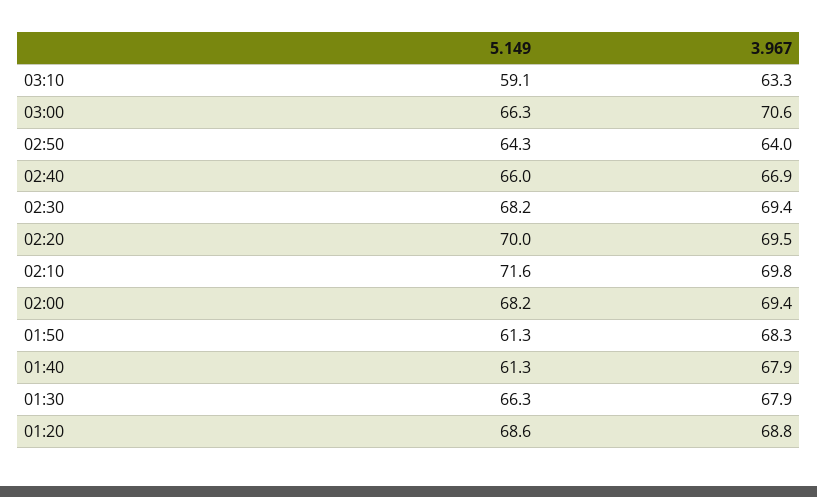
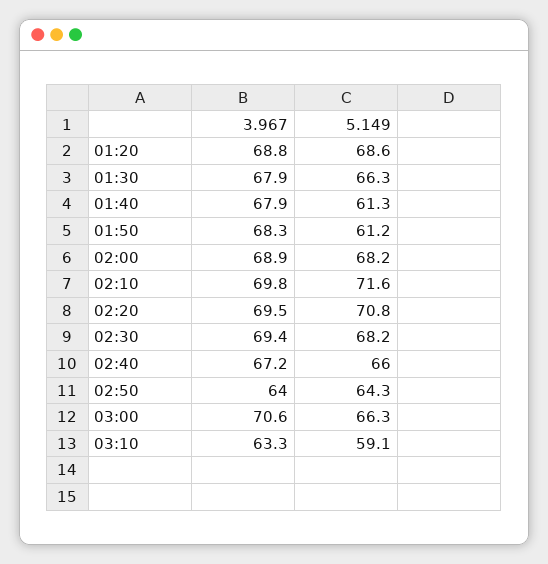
3.967, 02:40: 66.9 -> 67.2
5.149, 02:20: 70 -> 70.8
3.967, 02:00: 69.4 -> 68.9
5.149, 01:50: 61.3 -> 61.2

